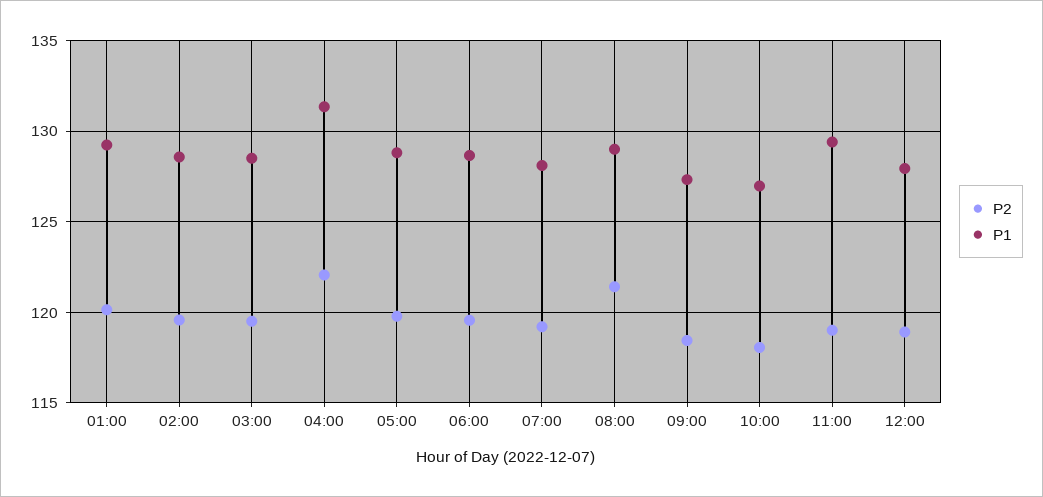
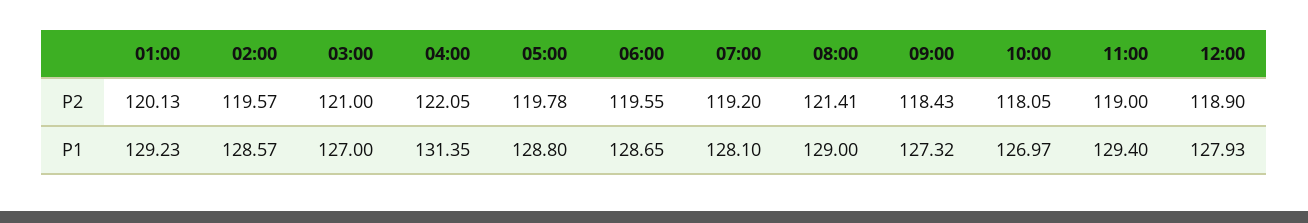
P2, 03:00: 119.5 -> 121
P1, 03:00: 128.5 -> 127

